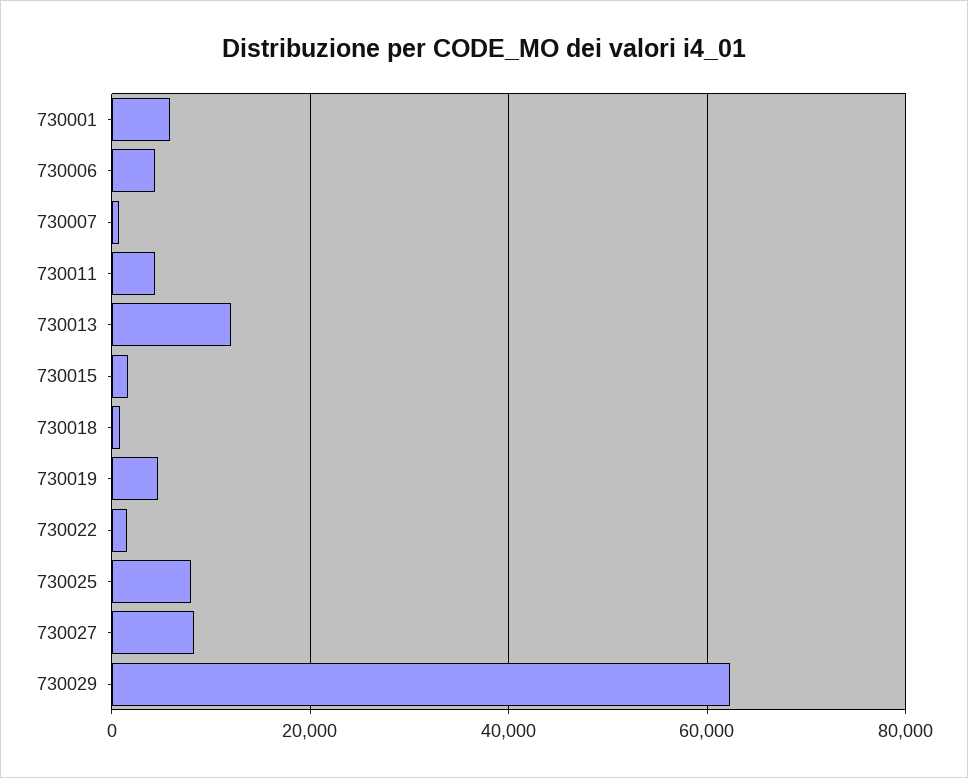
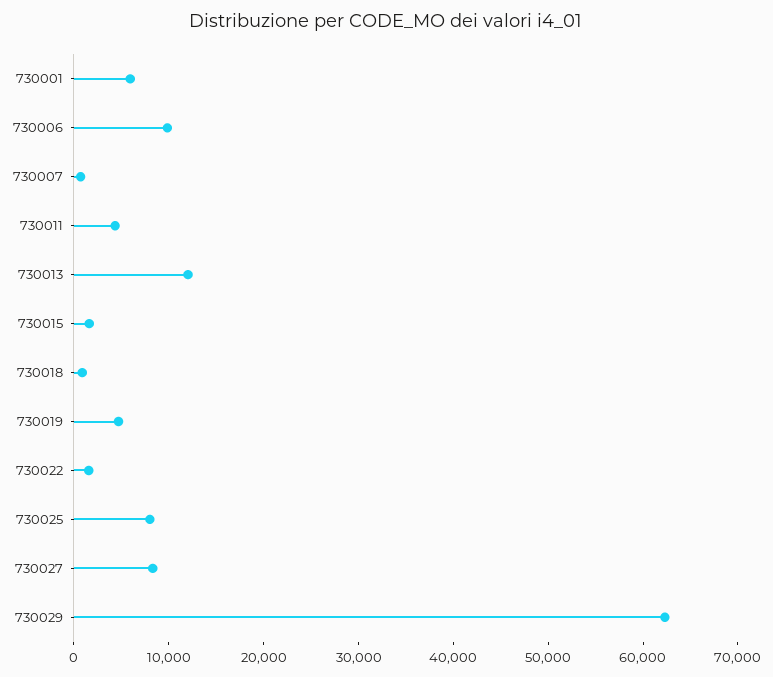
730006: 4000 -> 10000

